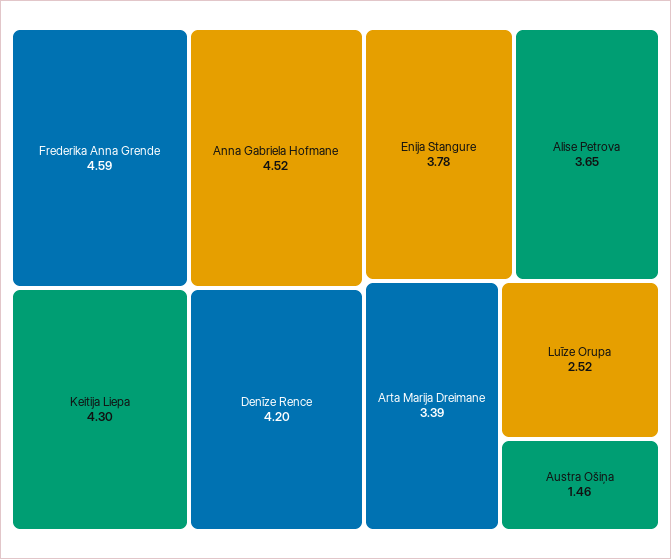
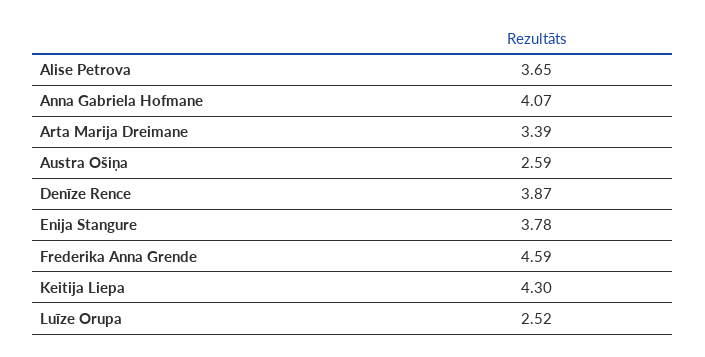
Anna Gabriela Hofmane: 4.52 -> 4.07
Denīze Rence: 4.2 -> 3.87
Austra Ošiņa: 1.46 -> 2.59

